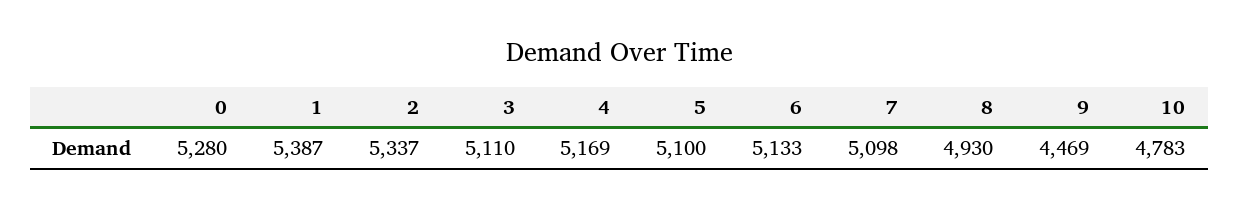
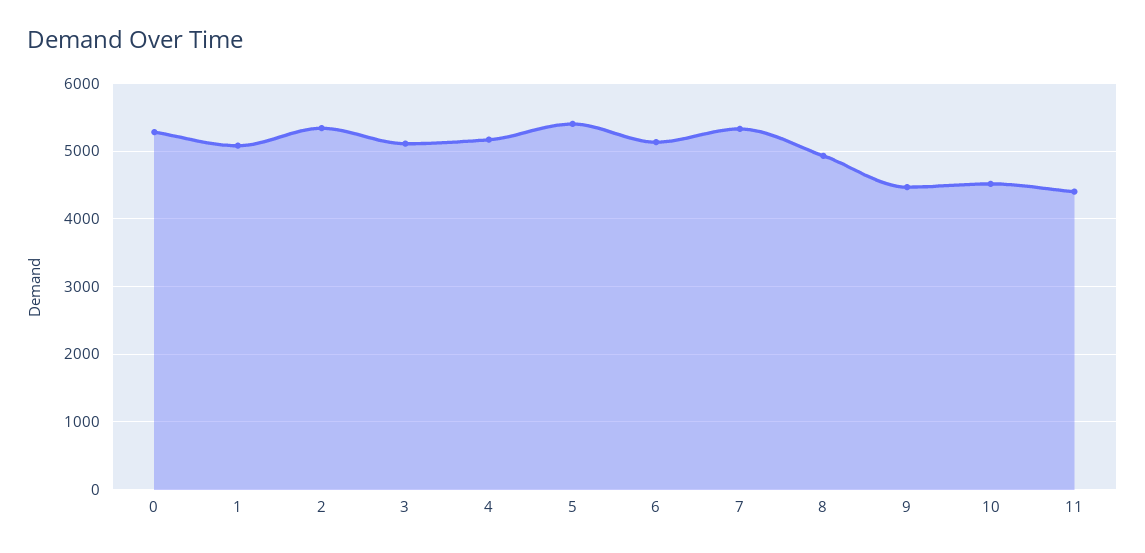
1: 5387 -> 5100
5: 5100 -> 5400
7: 5098 -> 5300
10: 4783 -> 4500
11: none -> 4400

